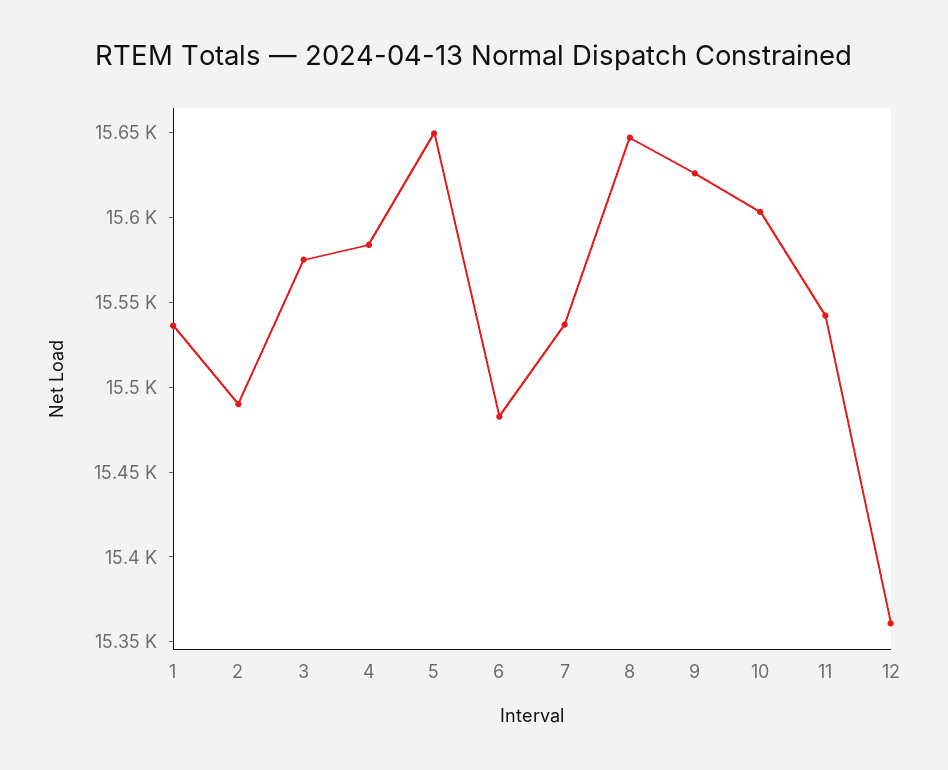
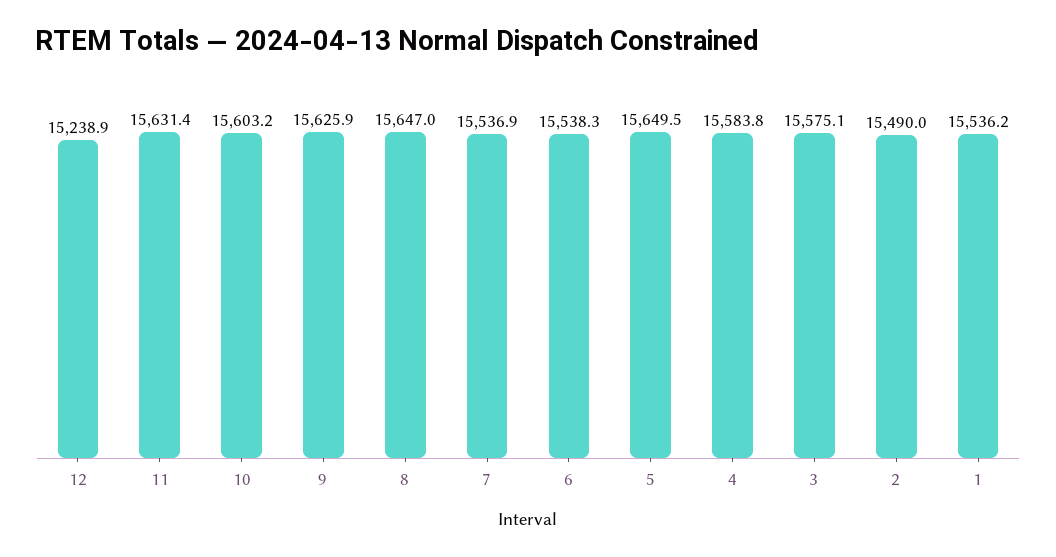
6: 15480 -> 15538.3
11: 15540 -> 15631.4
12: 15360 -> 15238.9

